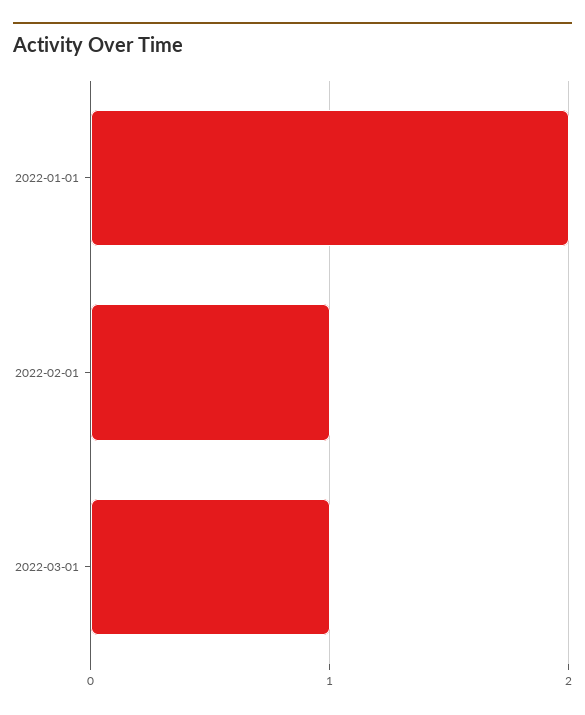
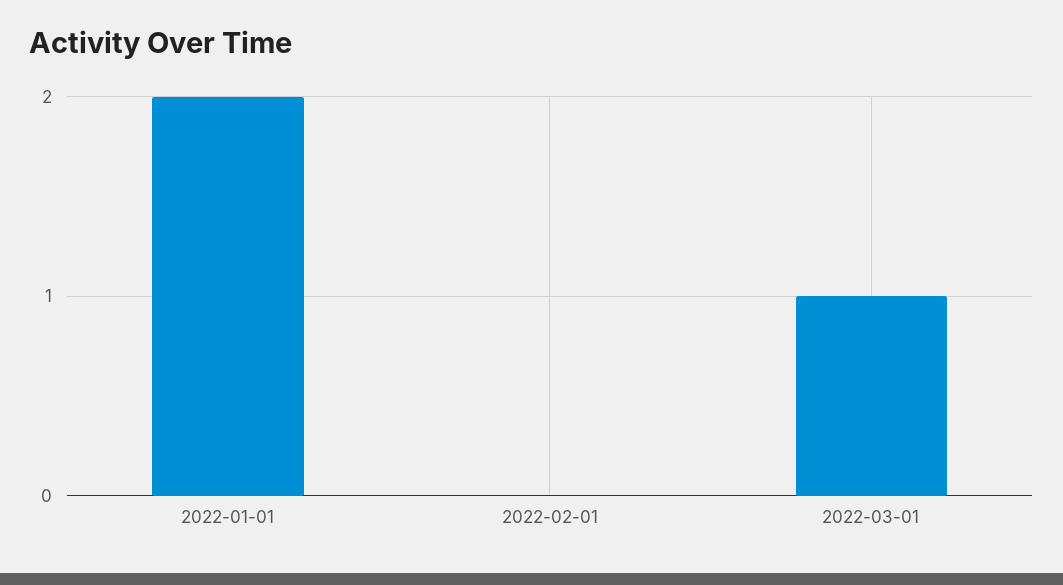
2022-02-01: 1 -> 0

